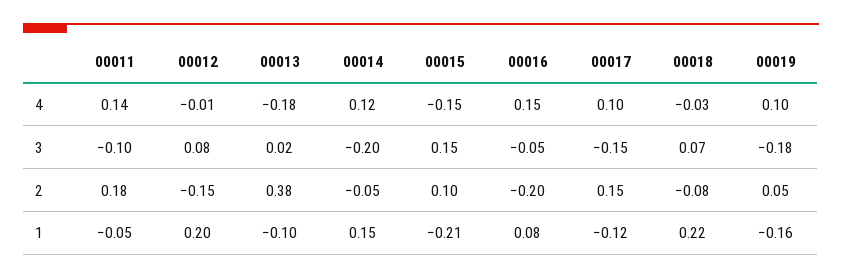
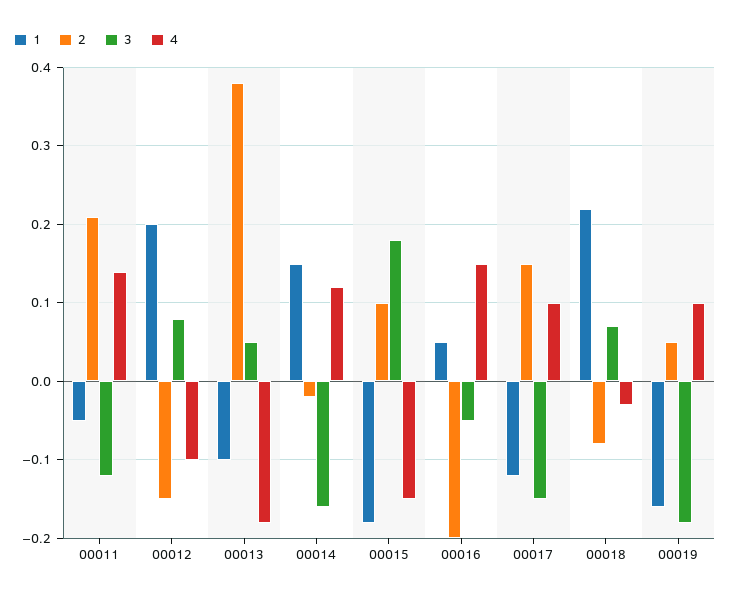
4, 00012: -0.01 -> -0.1
3, 00011: -0.1 -> -0.12
3, 00013: 0.02 -> 0.05
3, 00014: -0.2 -> -0.16
3, 00015: 0.15 -> 0.18
2, 00011: 0.18 -> 0.21
2, 00014: -0.05 -> -0.02
1, 00015: -0.21 -> -0.18
1, 00016: 0.08 -> 0.05

